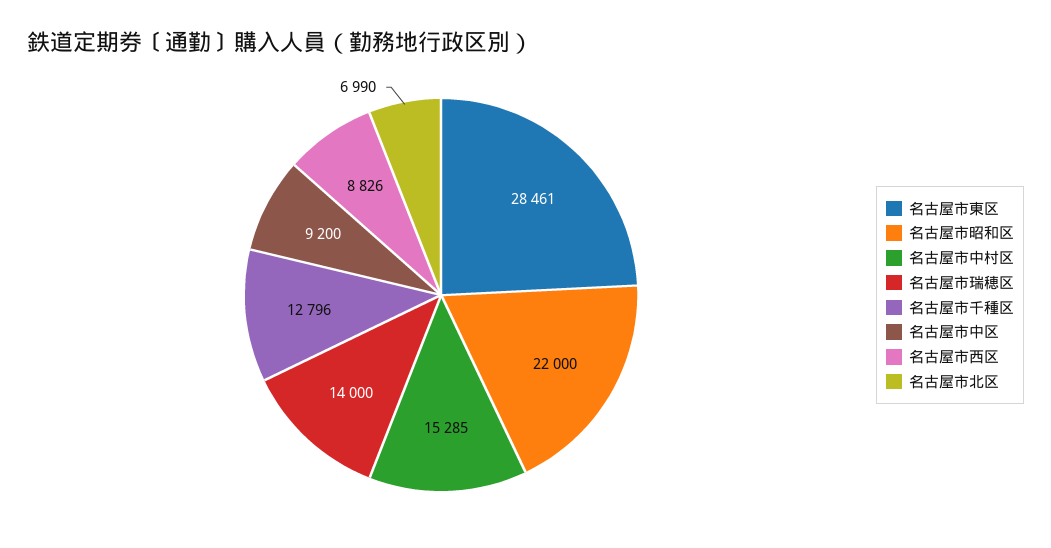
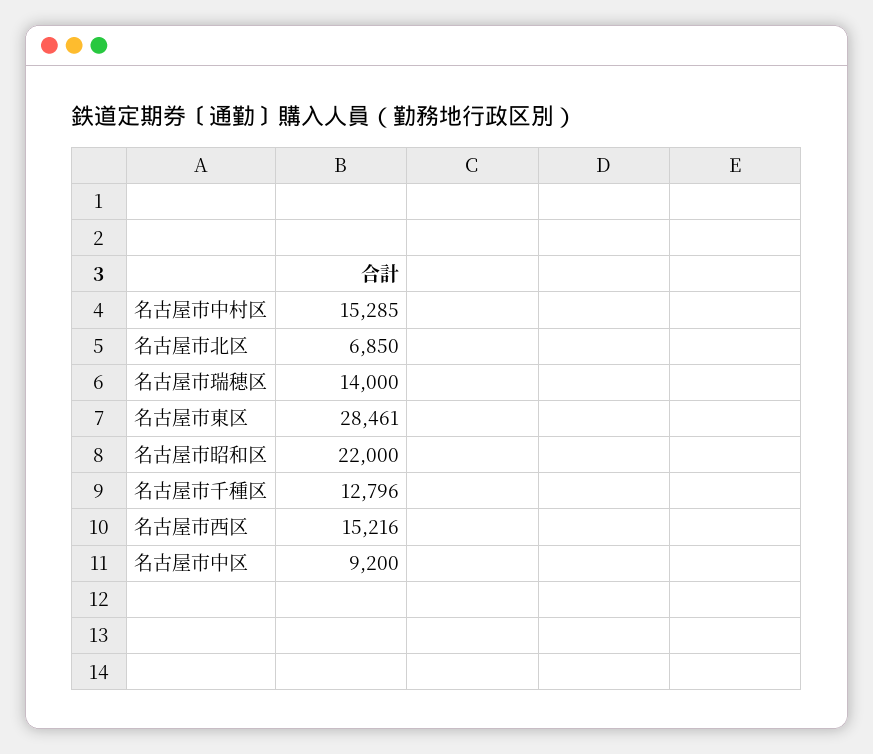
名古屋市西区: 8826 -> 15216
名古屋市北区: 6990 -> 6850

